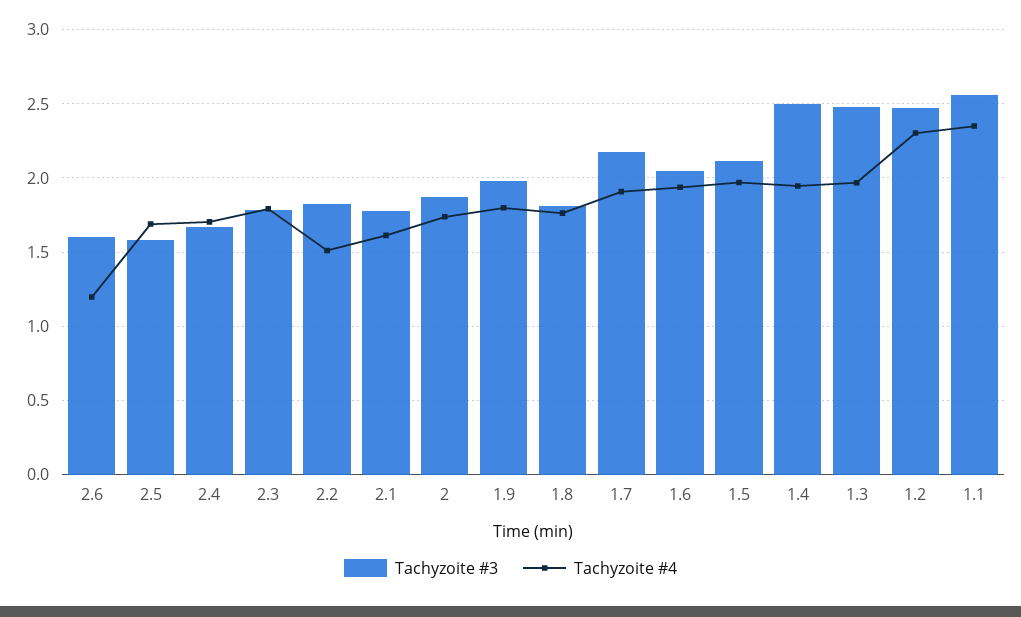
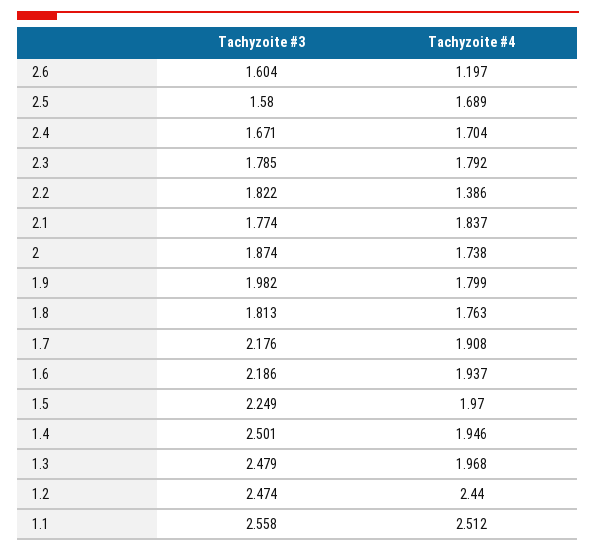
Tachyzoite #4, 2.2: 1.5 -> 1.386
Tachyzoite #4, 2.1: 1.6 -> 1.837
Tachyzoite #3, 1.6: 2.05 -> 2.186
Tachyzoite #3, 1.5: 2.1 -> 2.249
Tachyzoite #4, 1.2: 2.3 -> 2.44
Tachyzoite #4, 1.1: 2.35 -> 2.512

